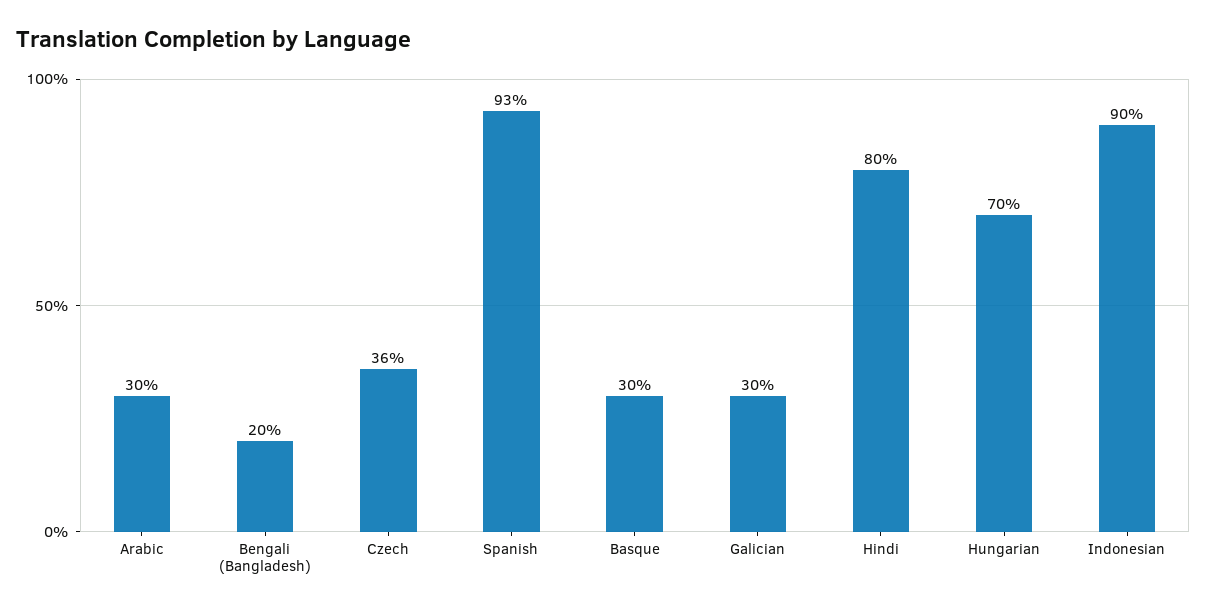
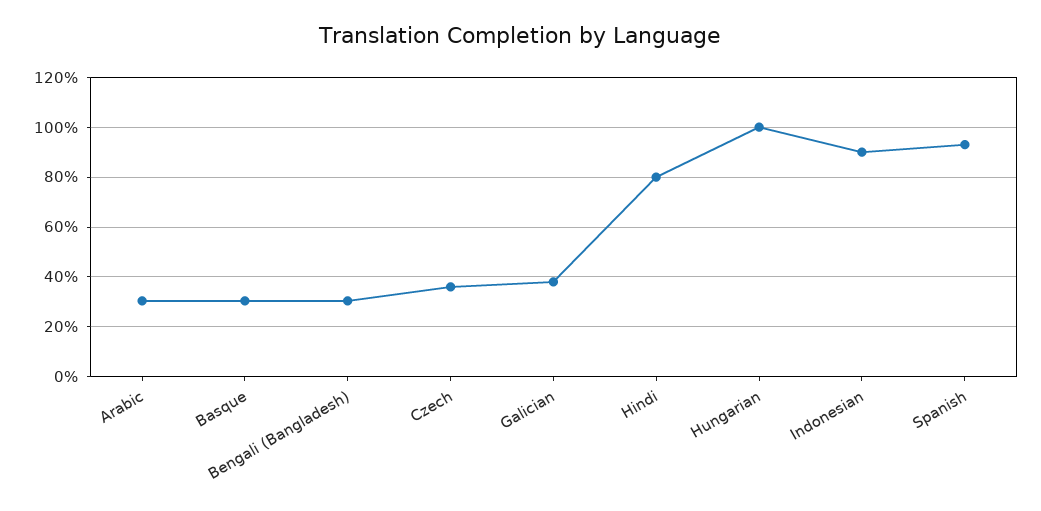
Bengali (Bangladesh): 20 -> 30
Galician: 30 -> 37.5
Hungarian: 70 -> 100

